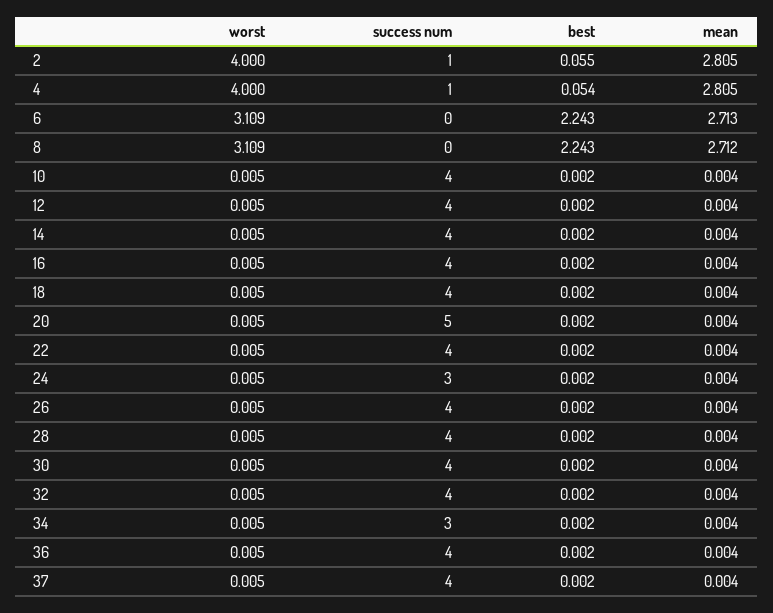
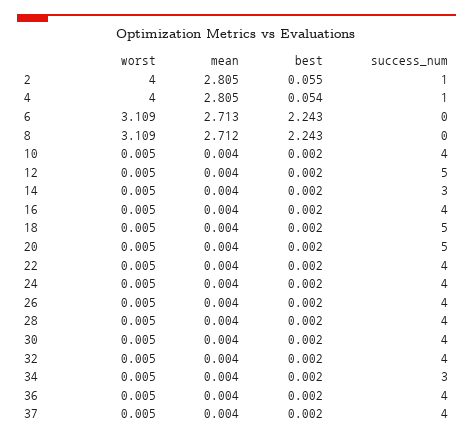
success num, 12: 4 -> 5
success num, 14: 4 -> 3
success num, 18: 4 -> 5
success num, 24: 3 -> 4

